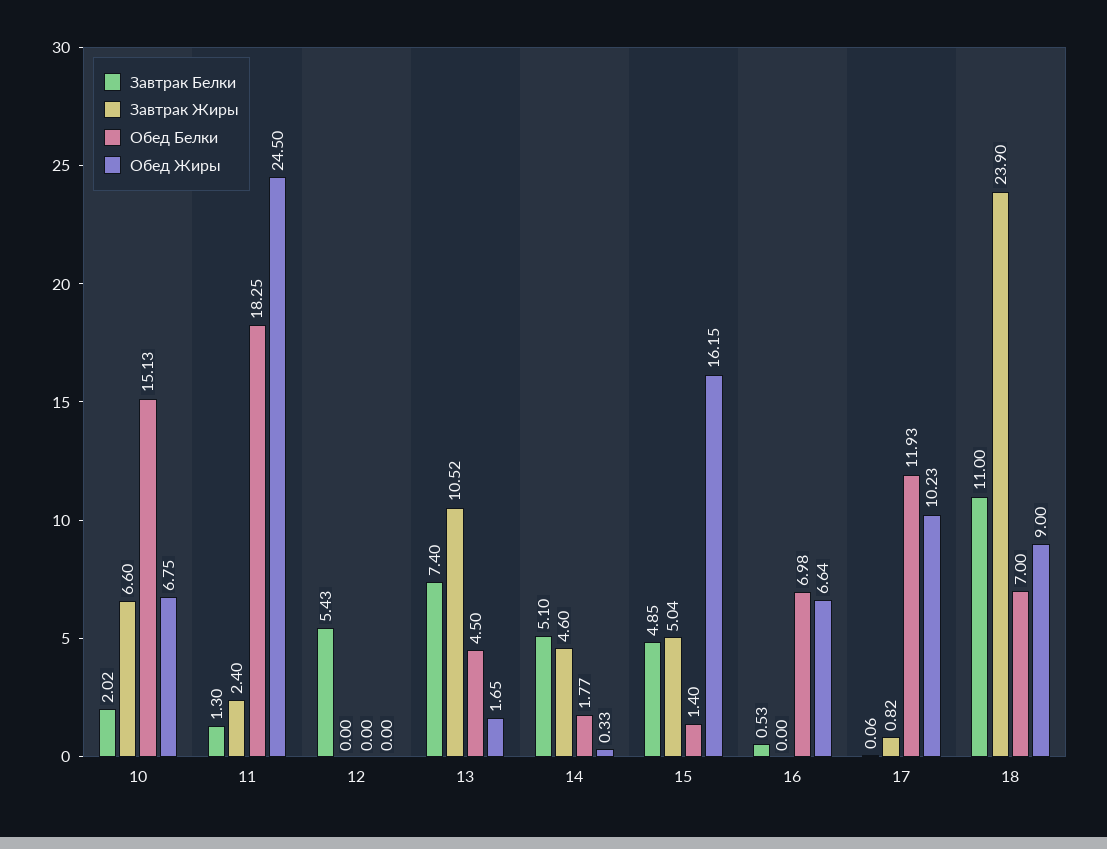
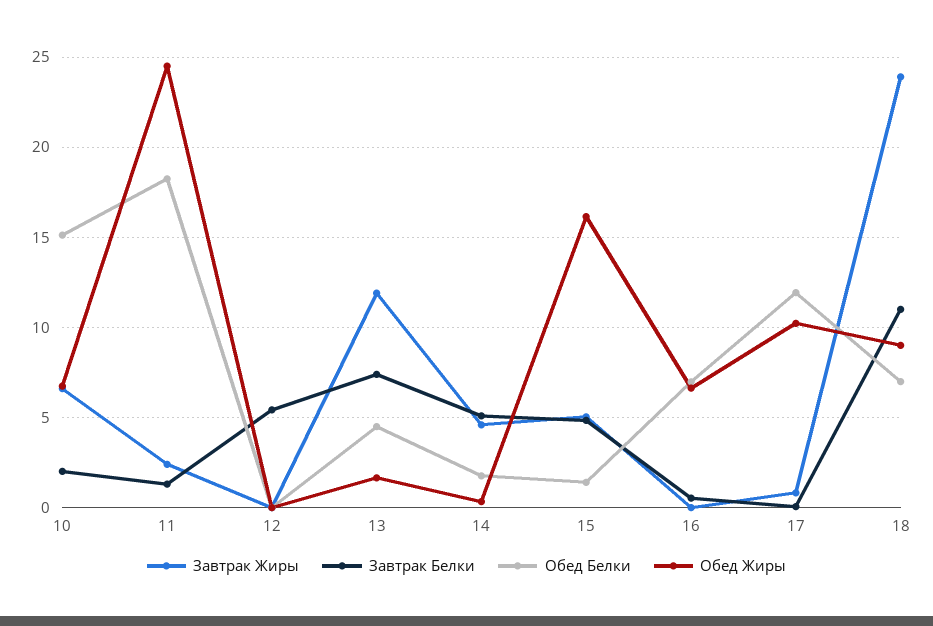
Завтрак Жиры, 13: 10.52 -> 12

